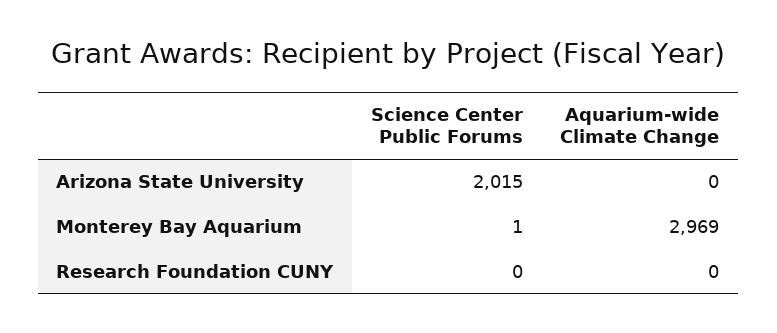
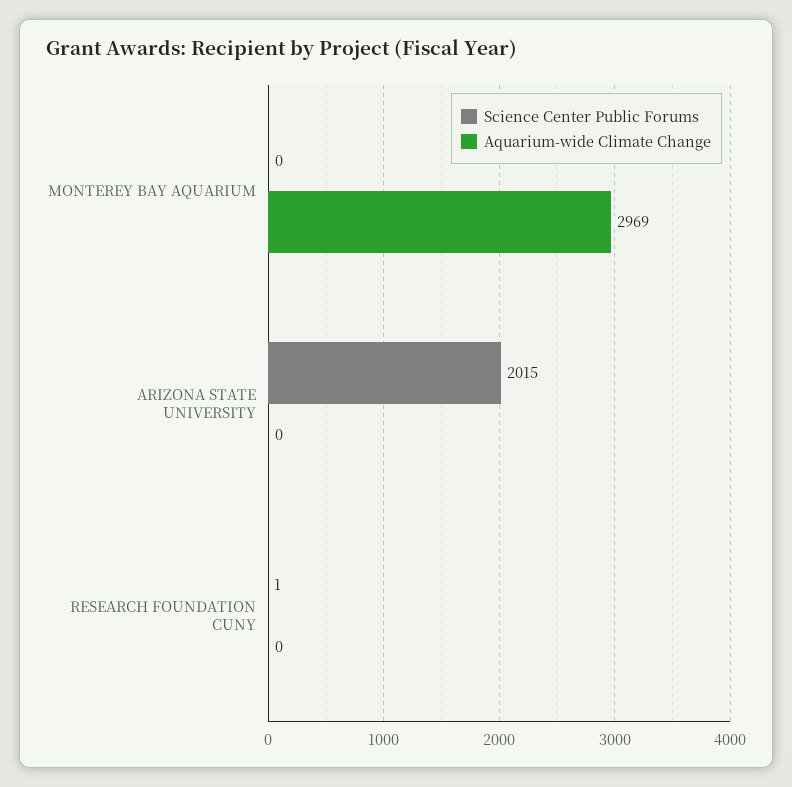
Science Center Public Forums, Monterey Bay Aquarium: 1 -> 0
Science Center Public Forums, Research Foundation CUNY: 0 -> 1

